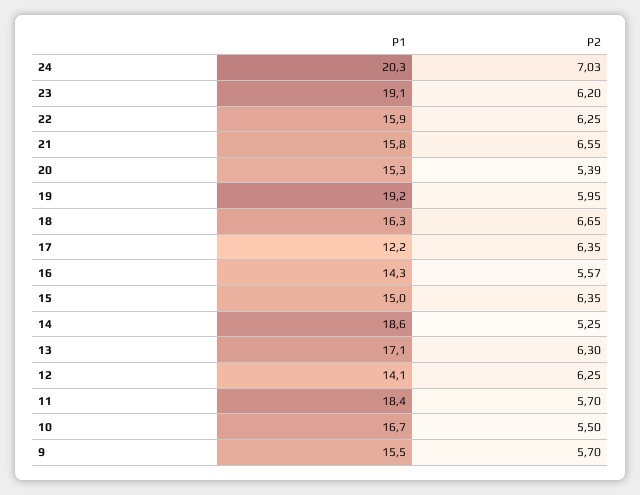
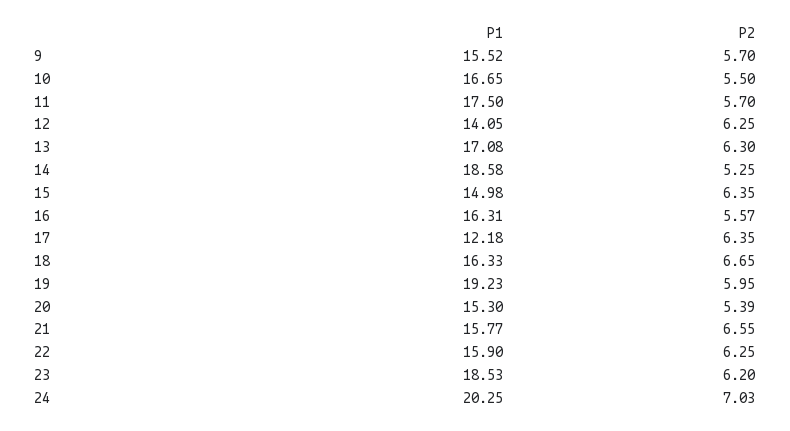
P1, 23: 19.1 -> 18.53
P1, 16: 14.3 -> 16.31
P1, 11: 18.4 -> 17.5

